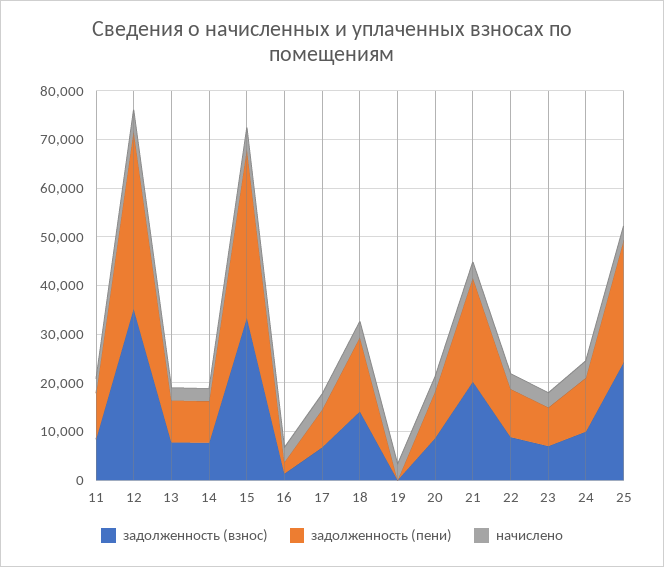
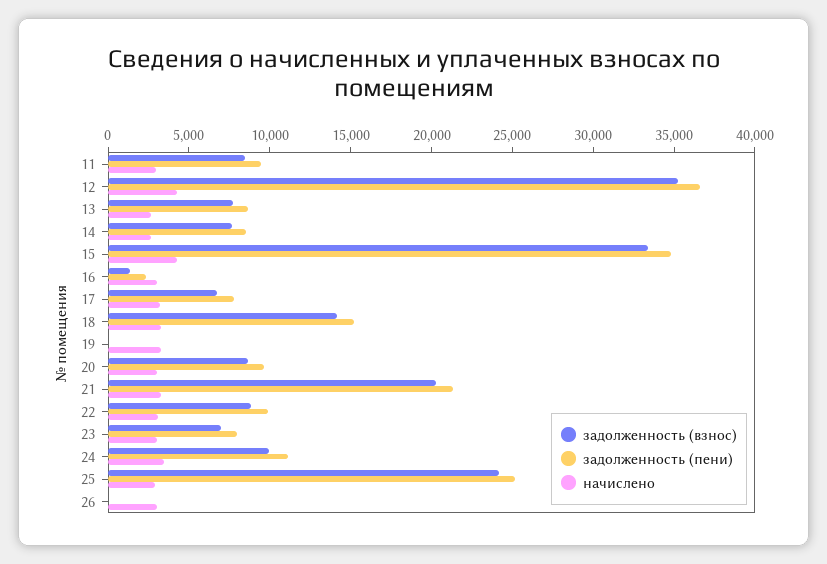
задолженность (взнос), 26: none -> 0
задолженность (пени), 26: none -> 0
начислено, 26: none -> 3000

